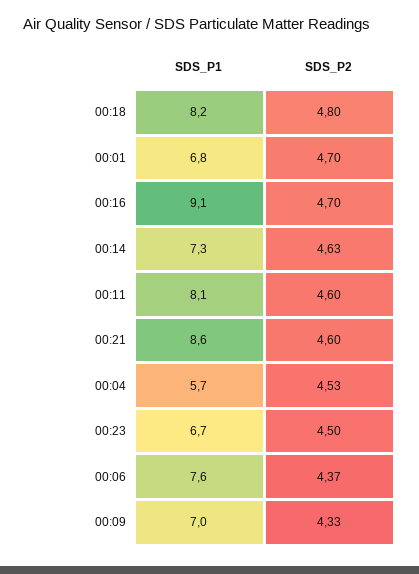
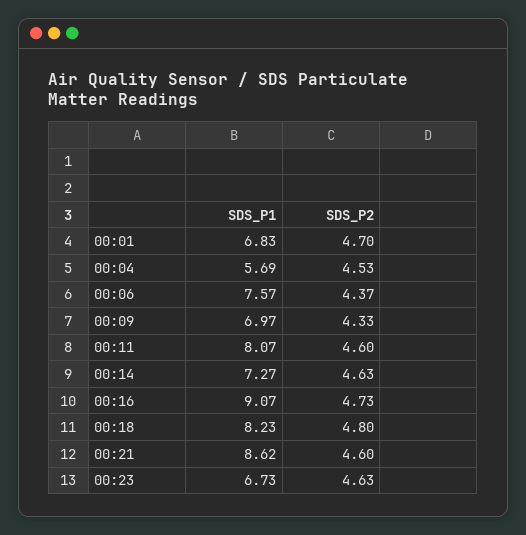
SDS_P2, 00:16: 4.7 -> 4.73
SDS_P2, 00:23: 4.5 -> 4.63

